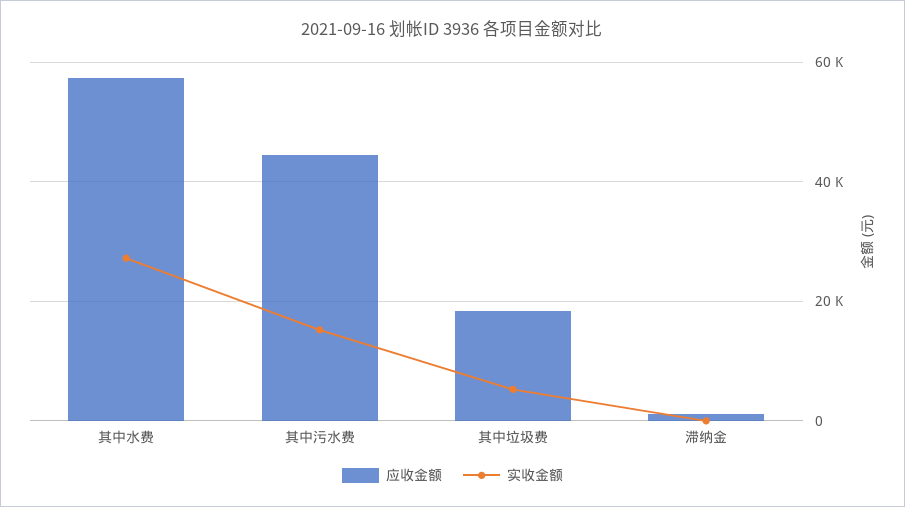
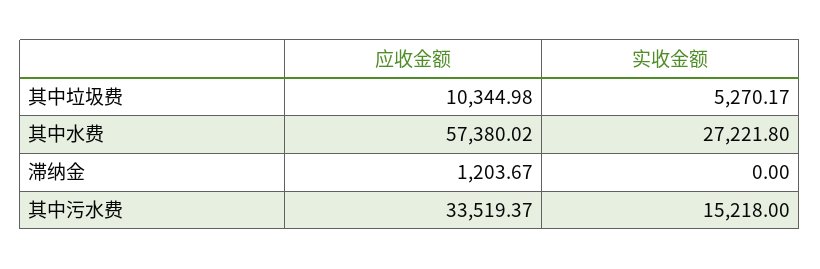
应收金额, 其中污水费: 44000 -> 33519.37
应收金额, 其中垃圾费: 18000 -> 10344.98

